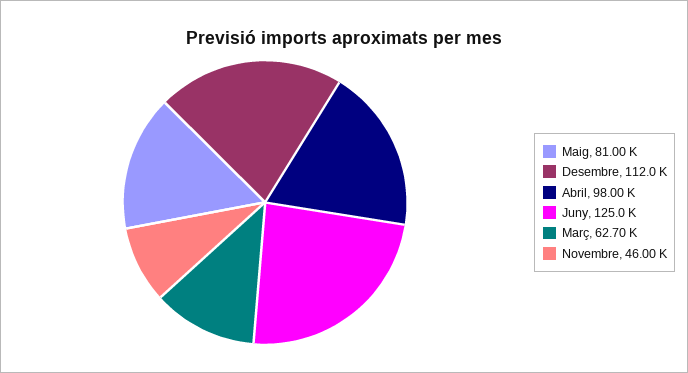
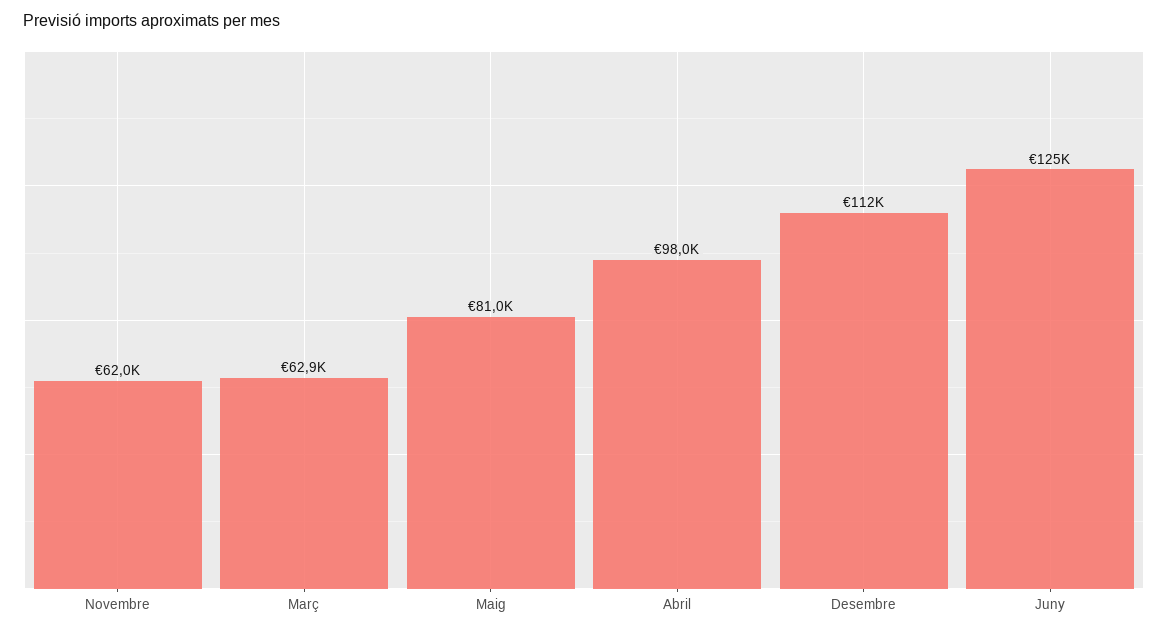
Març: 62700 -> 62900
Novembre: 46000 -> 62000

